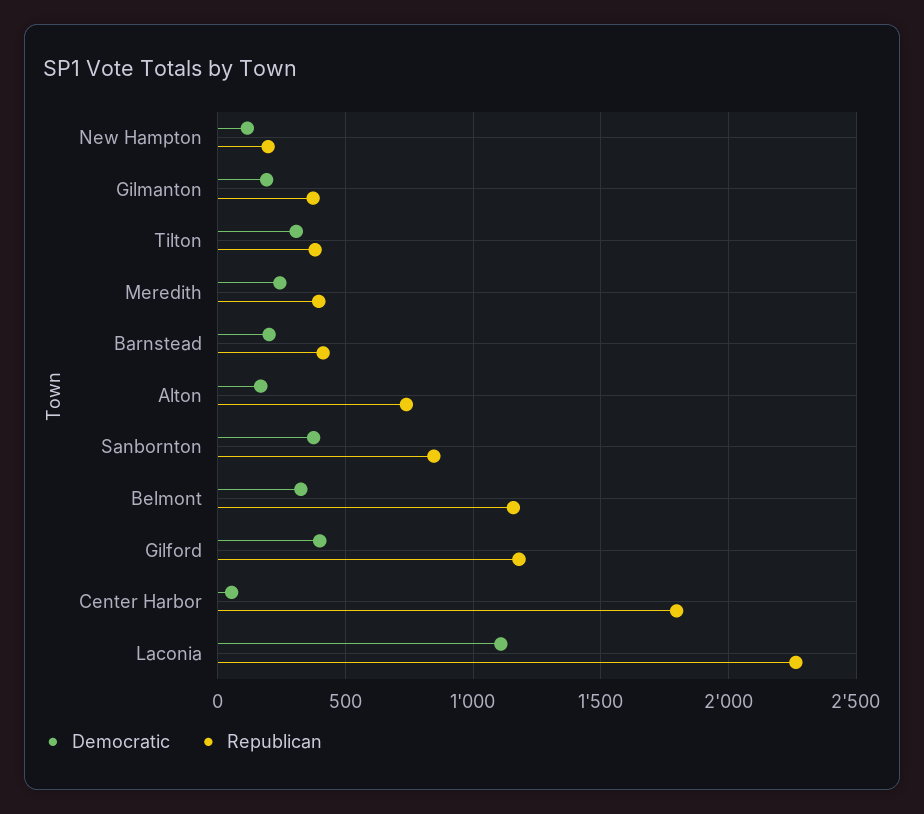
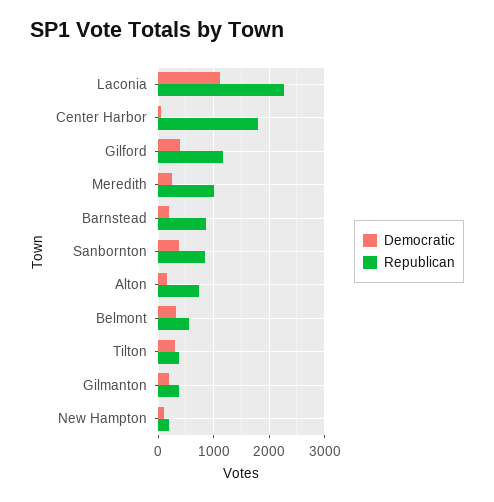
Republican, Meredith: 400 -> 1000
Republican, Barnstead: 400 -> 800
Republican, Belmont: 1150 -> 600

